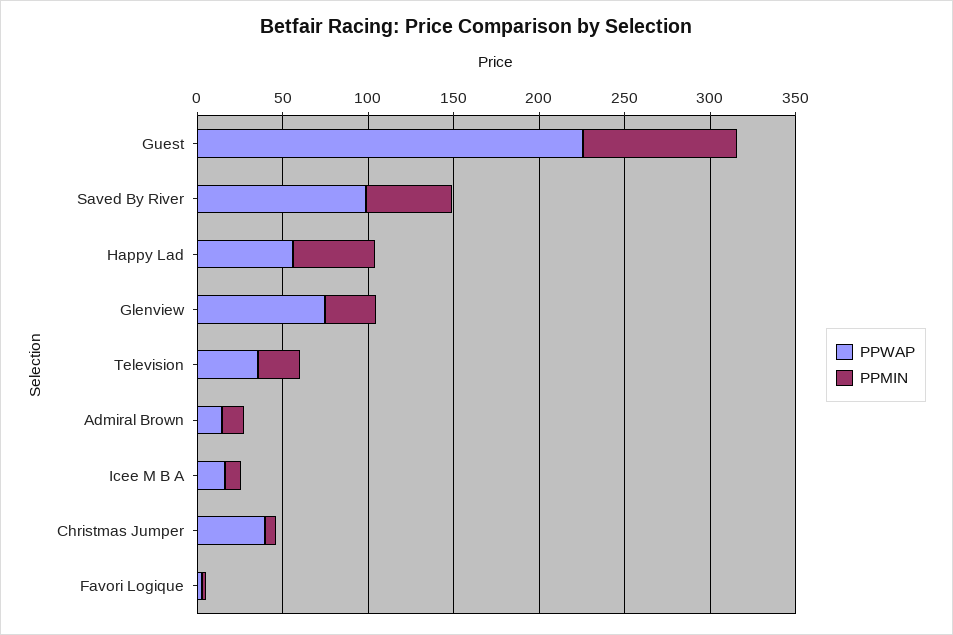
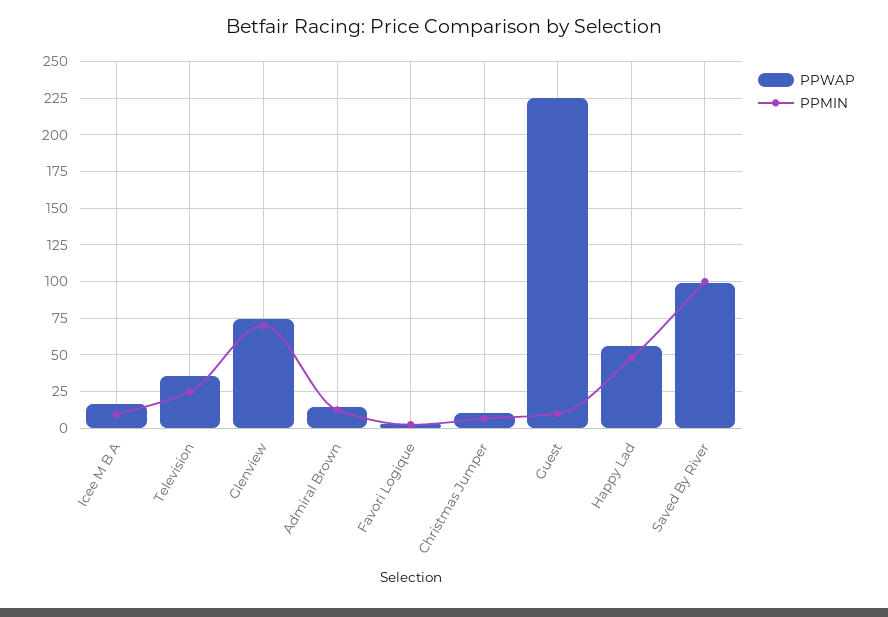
PPMIN, Guest: 90 -> 10
PPMIN, Saved By River: 50 -> 100
PPMIN, Glenview: 30 -> 70
PPWAP, Christmas Jumper: 40 -> 10

